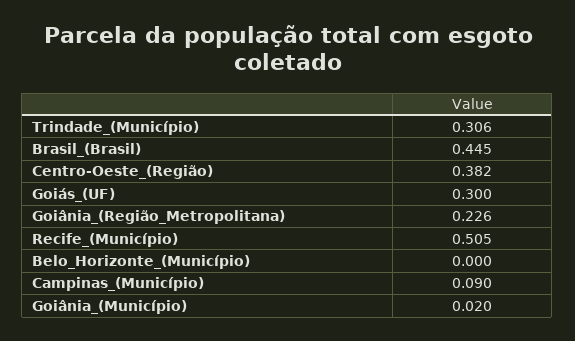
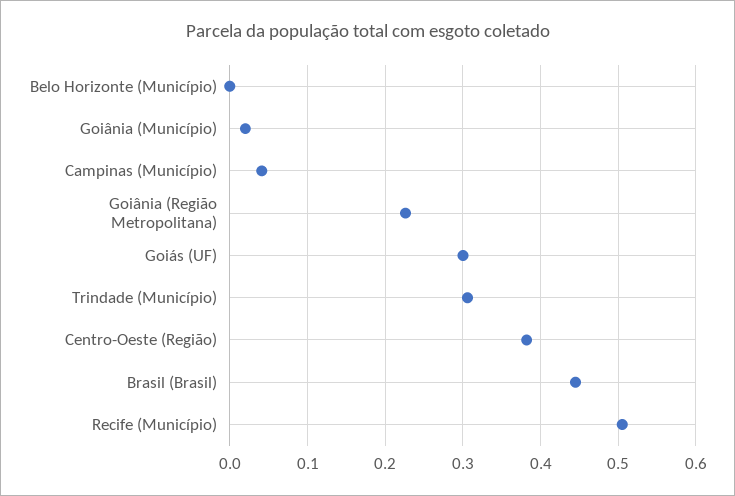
Campinas_(Município): 0.09 -> 0.04

